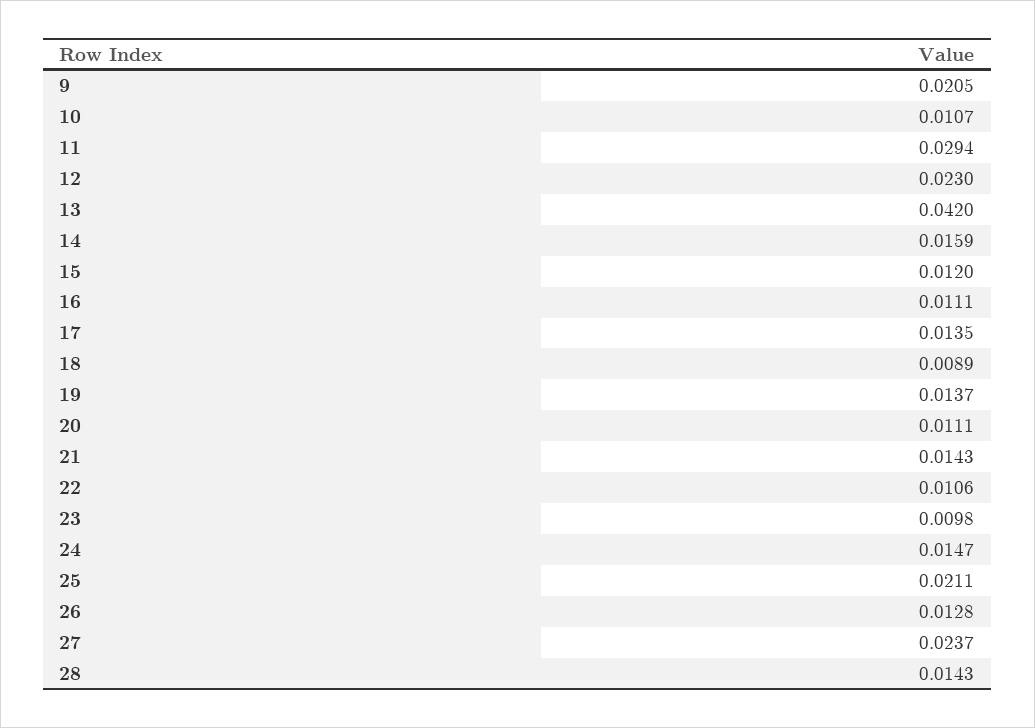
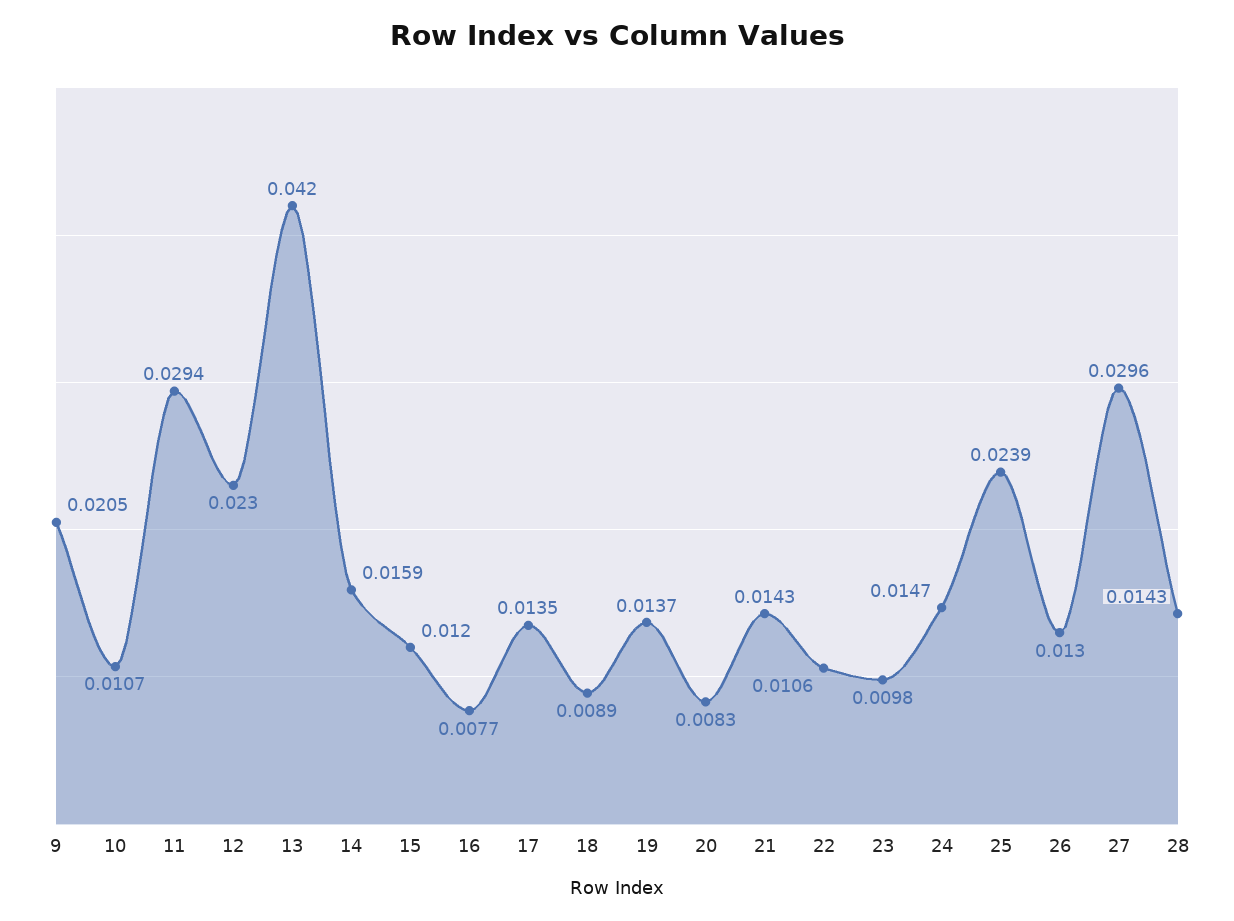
16: 0.0111 -> 0.0077
20: 0.0111 -> 0.0083
25: 0.0211 -> 0.0239
26: 0.0128 -> 0.013
27: 0.0237 -> 0.0296

